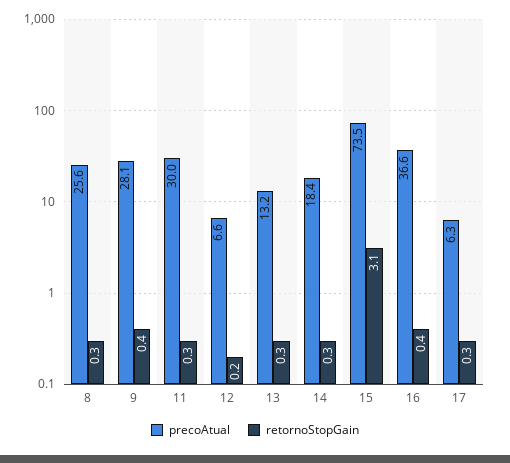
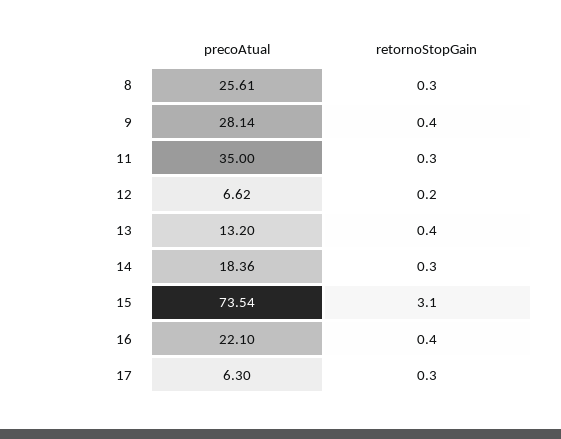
precoAtual, 11: 30 -> 35
retornoStopGain, 13: 0.3 -> 0.4
precoAtual, 16: 36.6 -> 22.1

